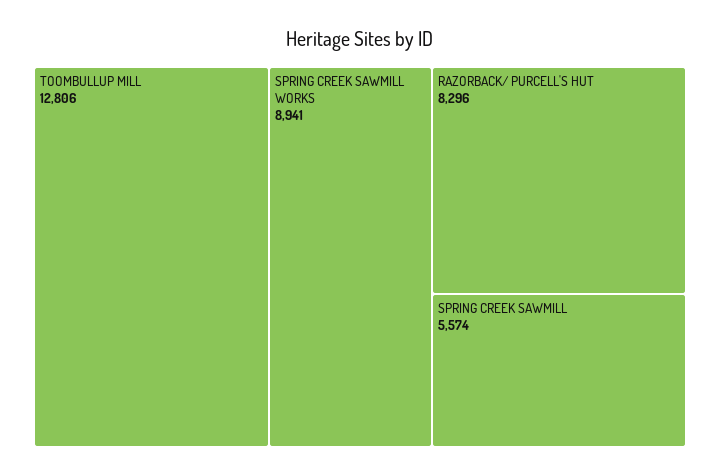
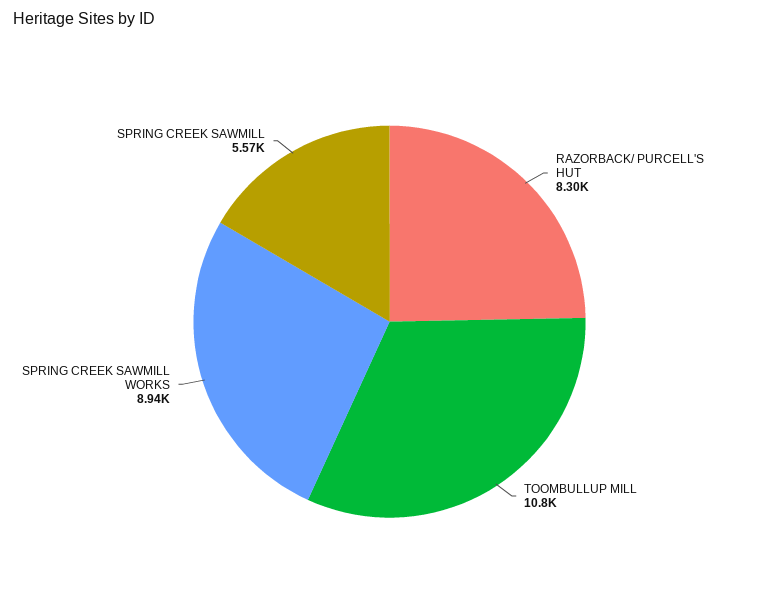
TOOMBULLUP MILL: 12806 -> 10800

